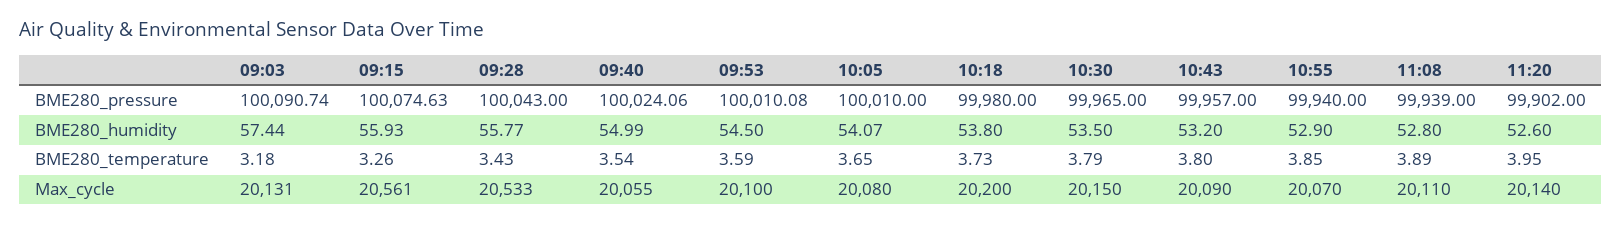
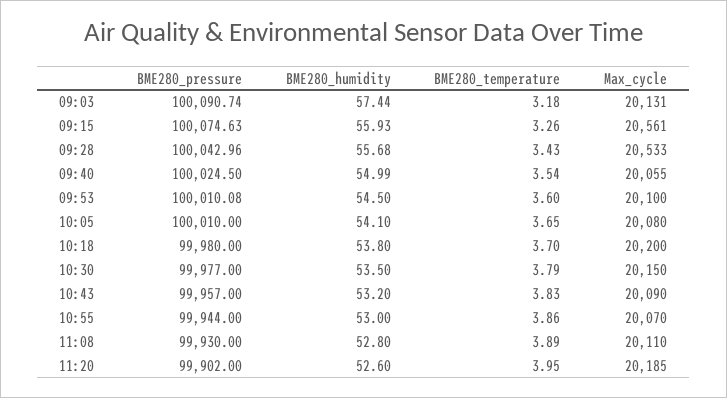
09:28, BME280_pressure: 100043 -> 100042.96
09:40, BME280_pressure: 100024.06 -> 100024.5
10:30, BME280_pressure: 99965 -> 99977
10:55, BME280_pressure: 99940 -> 99944
11:08, BME280_pressure: 99939 -> 99930
09:28, BME280_humidity: 55.77 -> 55.68
10:05, BME280_humidity: 54.07 -> 54.1
10:55, BME280_humidity: 52.9 -> 53
09:53, BME280_temperature: 3.59 -> 3.6
10:18, BME280_temperature: 3.73 -> 3.7
10:43, BME280_temperature: 3.8 -> 3.83
10:55, BME280_temperature: 3.85 -> 3.86
11:20, Max_cycle: 20140 -> 20185

